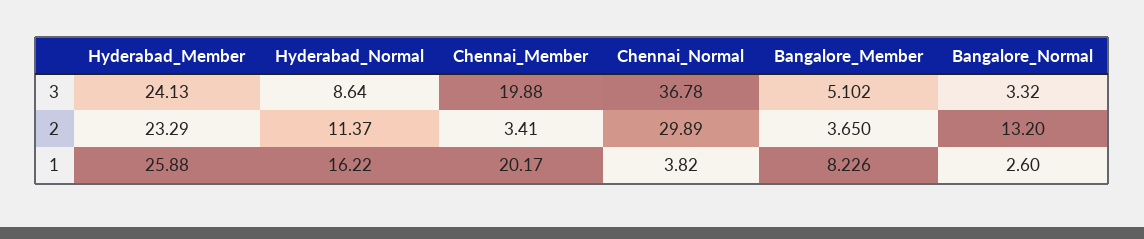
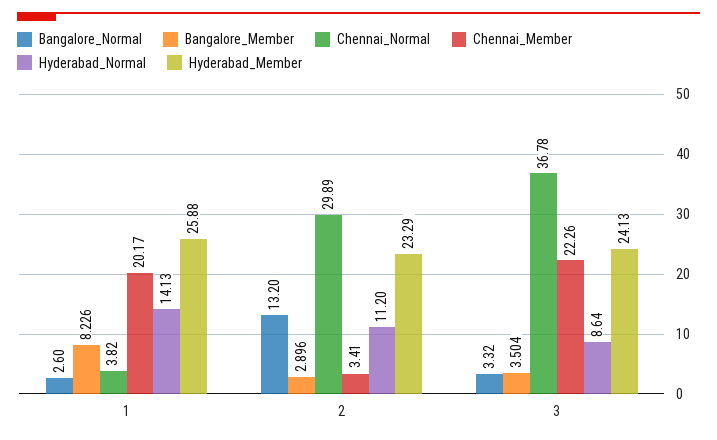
Chennai_Member, 3: 19.88 -> 22.26
Bangalore_Member, 3: 5.102 -> 3.504
Hyderabad_Normal, 2: 11.37 -> 11.2
Bangalore_Member, 2: 3.65 -> 2.896
Hyderabad_Normal, 1: 16.22 -> 14.13

